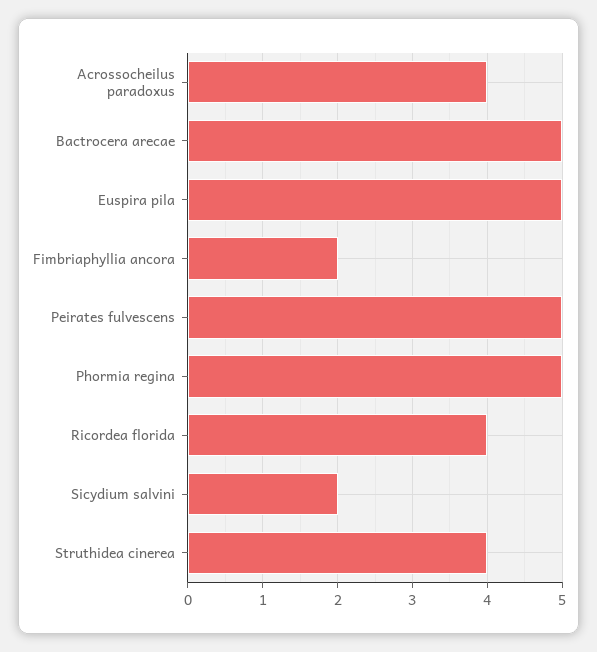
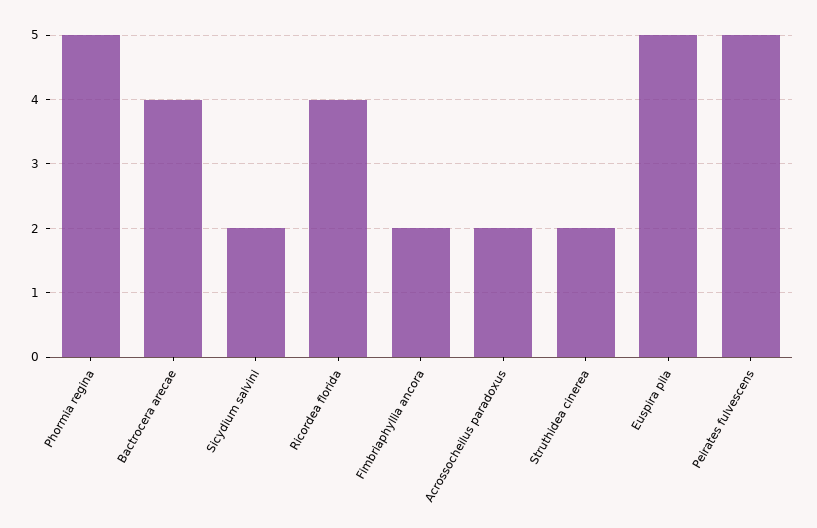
Acrossocheilus paradoxus: 4 -> 2
Bactrocera arecae: 5 -> 4
Struthidea cinerea: 4 -> 2

